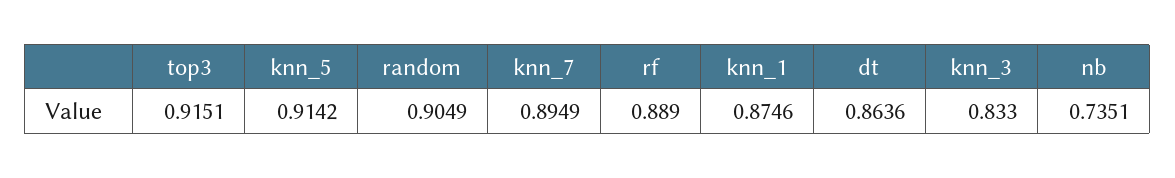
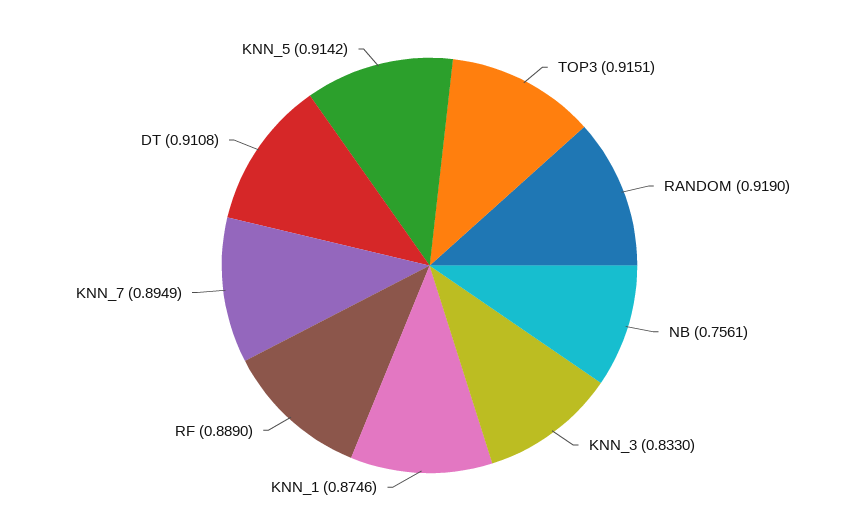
random: 0.9049 -> 0.919
dt: 0.8636 -> 0.9108
nb: 0.7351 -> 0.7561

